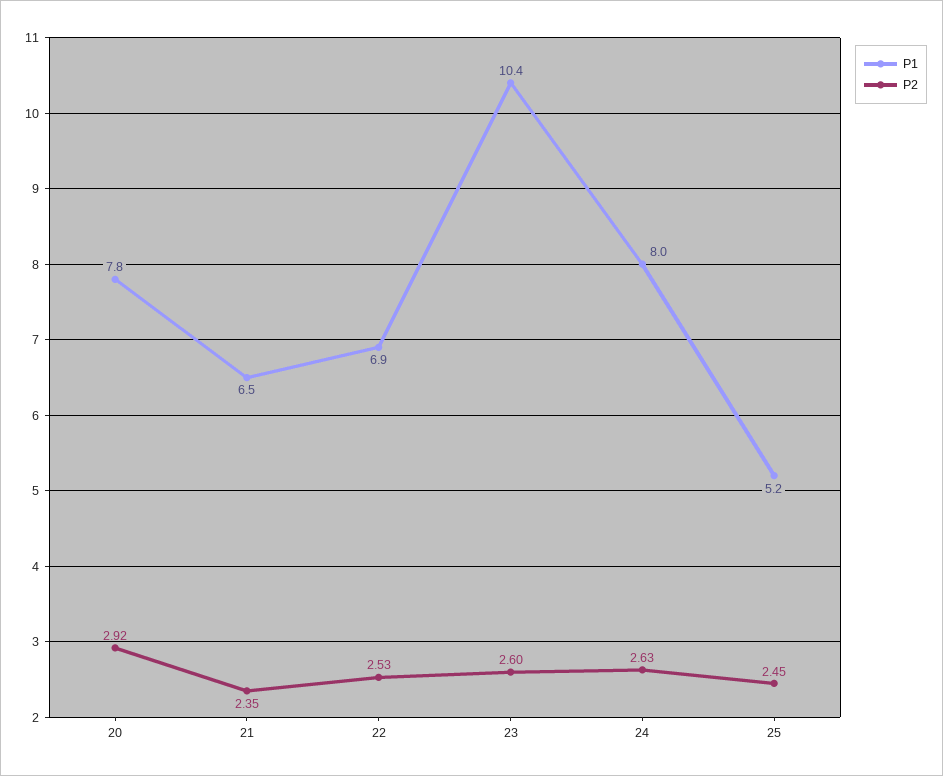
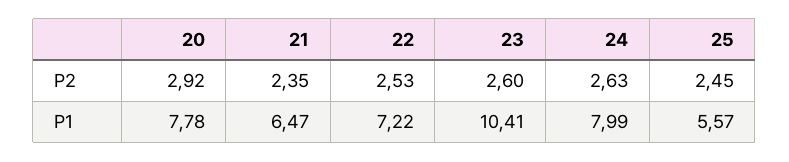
P1, 22: 6.9 -> 7.22
P1, 25: 5.2 -> 5.57

